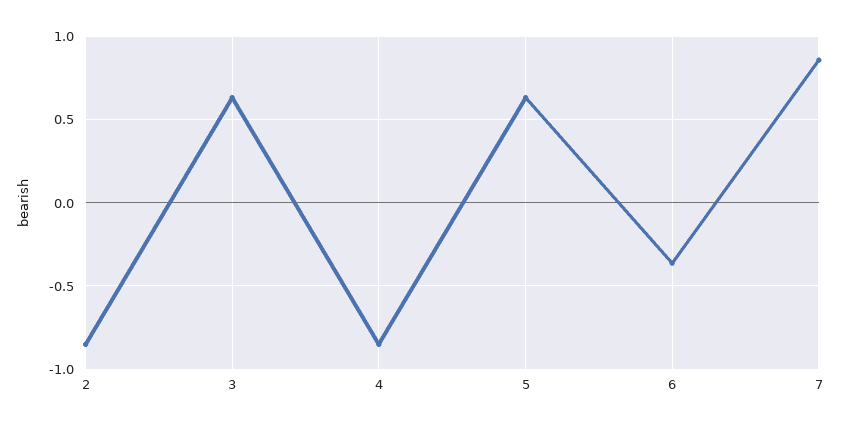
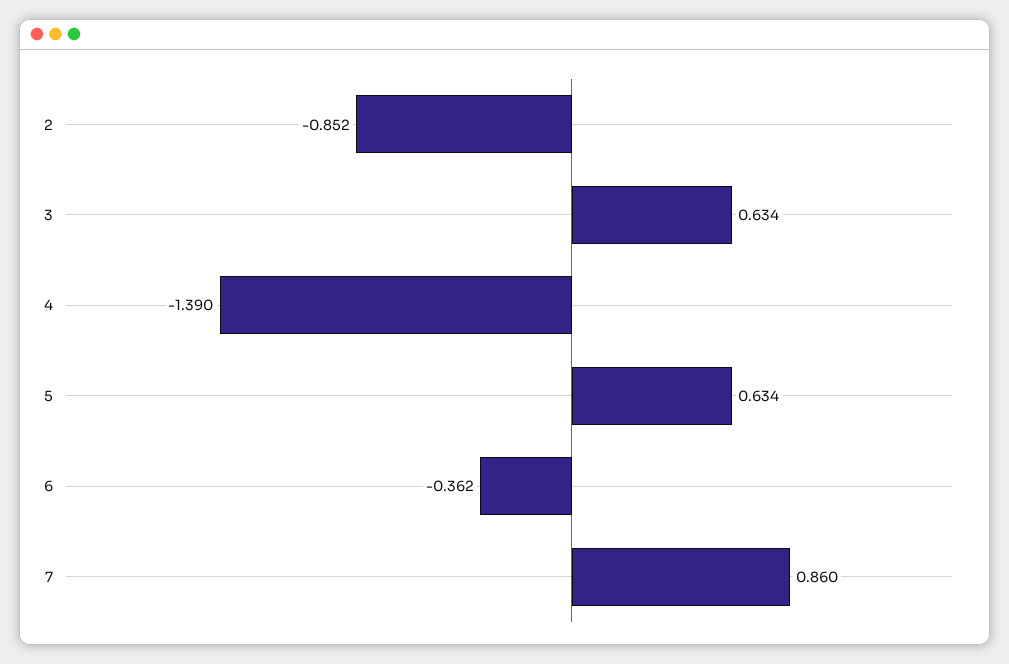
4: -0.85 -> -1.39

